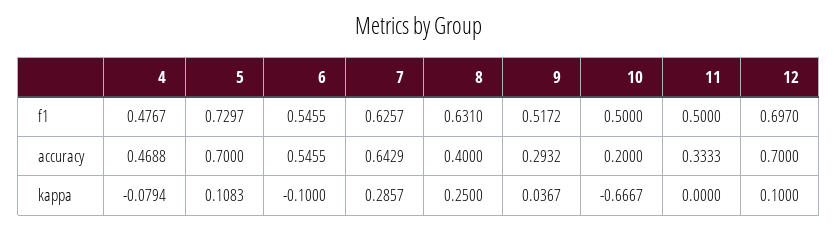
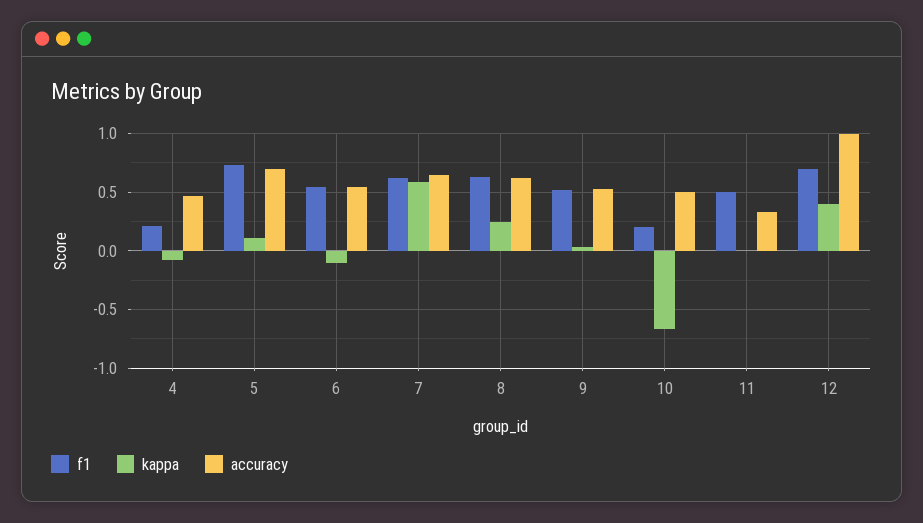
f1, 4: 0.4767 -> 0.2
f1, 10: 0.5 -> 0.2
accuracy, 8: 0.4 -> 0.6
accuracy, 9: 0.2932 -> 0.5
accuracy, 10: 0.2 -> 0.5
accuracy, 12: 0.7 -> 1
kappa, 7: 0.2857 -> 0.6
kappa, 12: 0.1 -> 0.4

